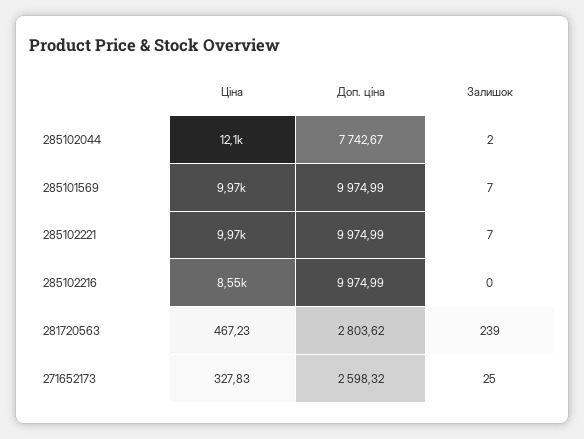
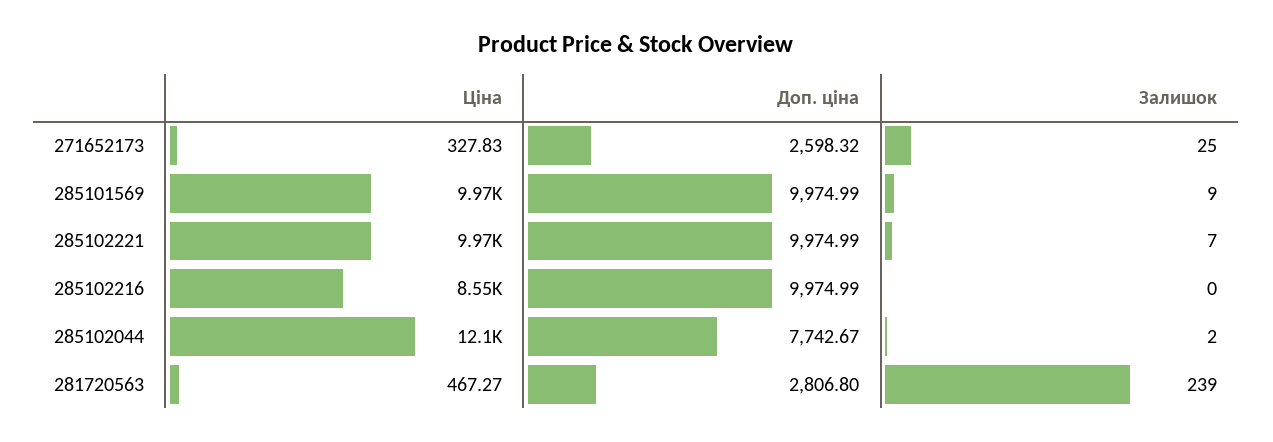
Залишок, 285101569: 7 -> 9
Ціна, 281720563: 467.23 -> 467.27
Доп. ціна, 281720563: 2803.62 -> 2806.8

